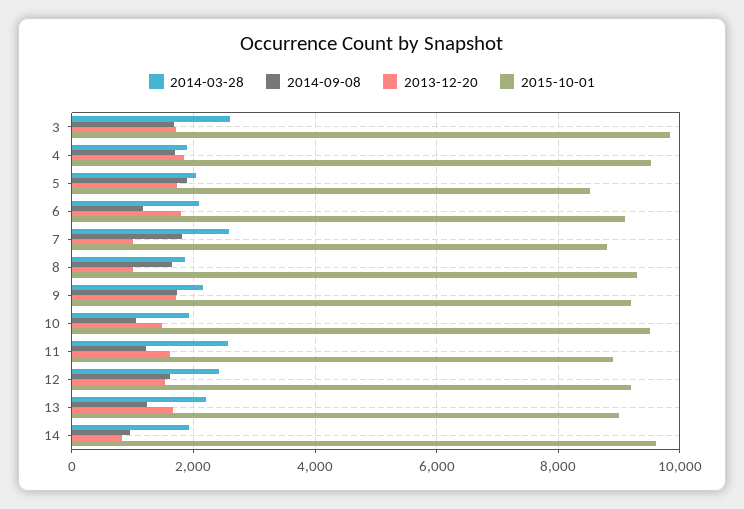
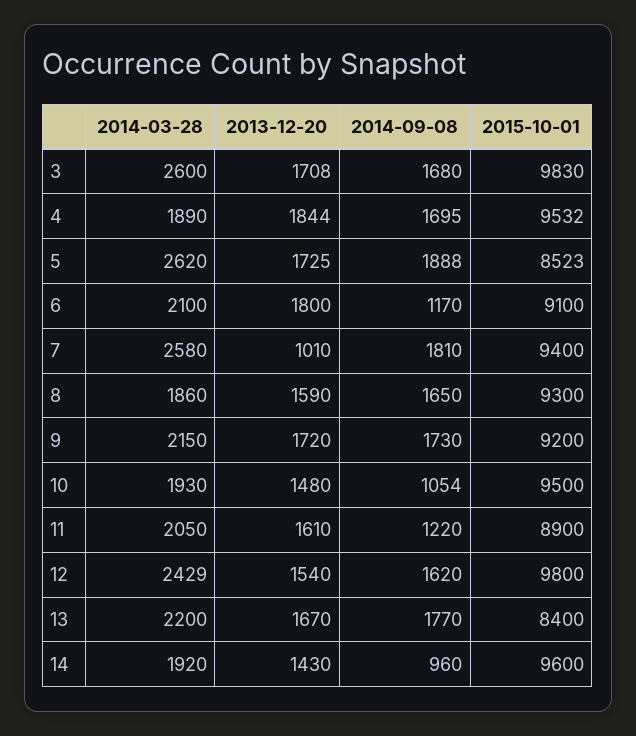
2014-03-28, 5: 2000 -> 2620
2015-10-01, 7: 8800 -> 9400
2013-12-20, 8: 1000 -> 1590
2014-03-28, 11: 2600 -> 2050
2015-10-01, 12: 9200 -> 9800
2014-09-08, 13: 1200 -> 1770
2015-10-01, 13: 9000 -> 8400
2013-12-20, 14: 800 -> 1430

